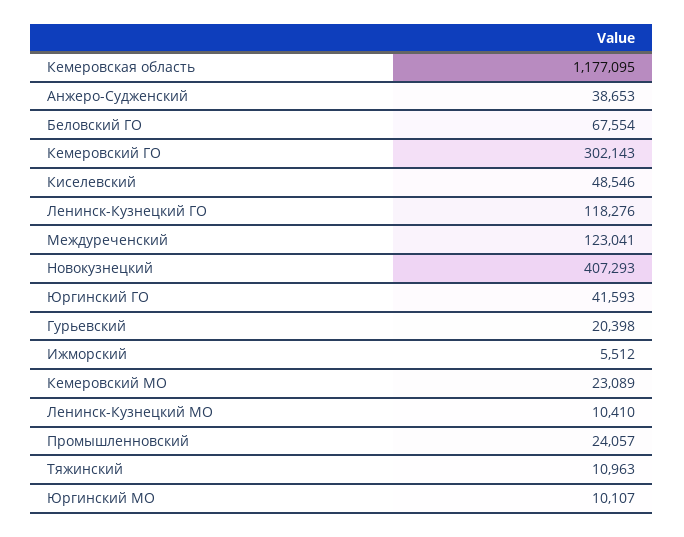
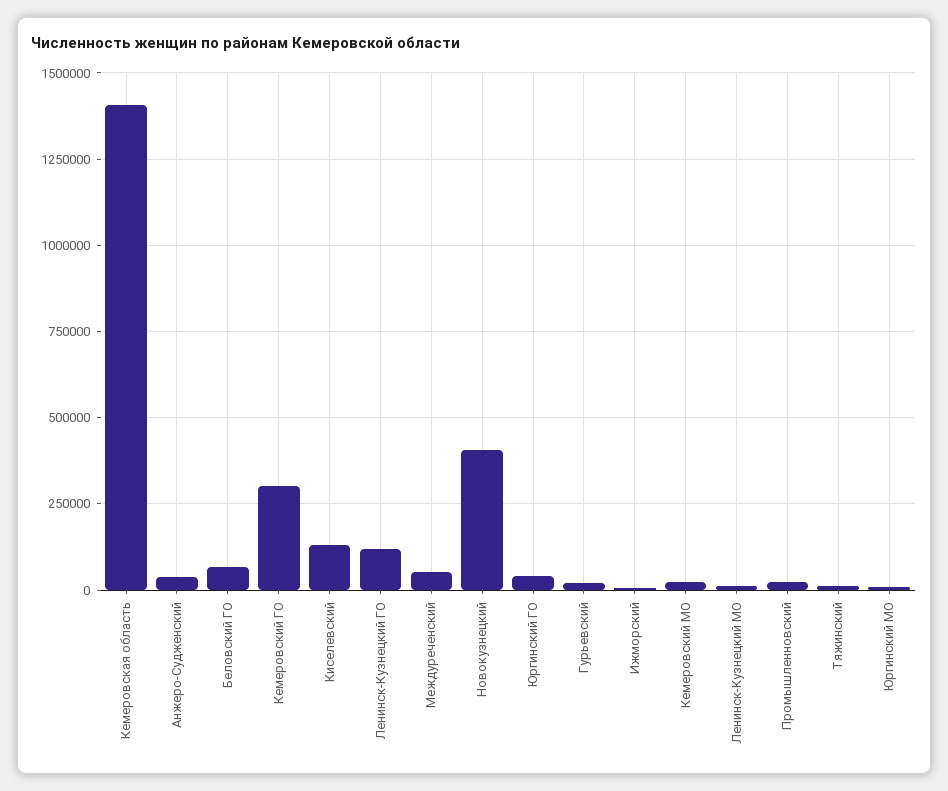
Кемеровская область: 1177095 -> 1400000
Киселевский: 48546 -> 125000
Междуреченский: 123041 -> 50000

